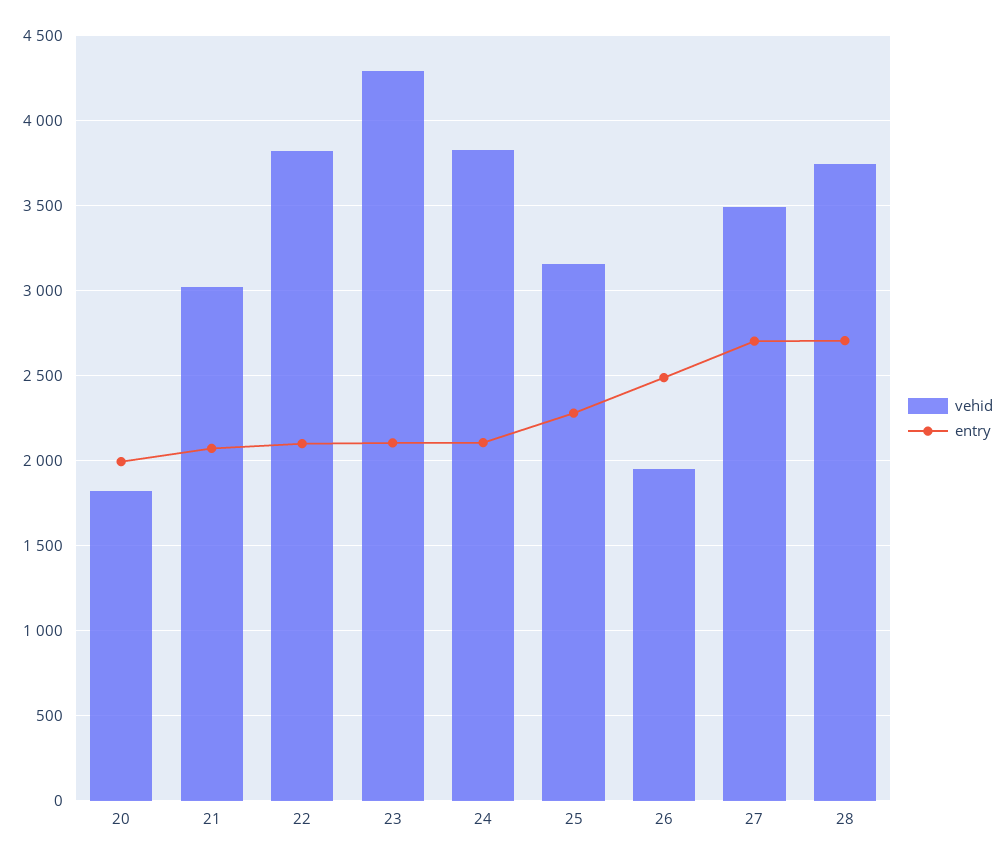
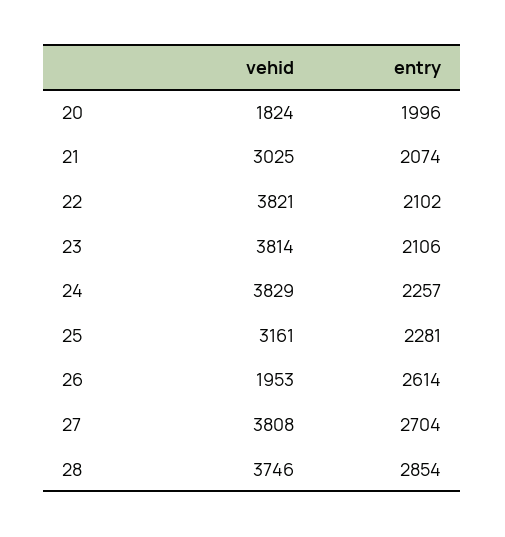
vehid, 23: 4300 -> 3814
entry, 24: 2100 -> 2257
entry, 26: 2500 -> 2614
vehid, 27: 3500 -> 3808
entry, 28: 2700 -> 2854

